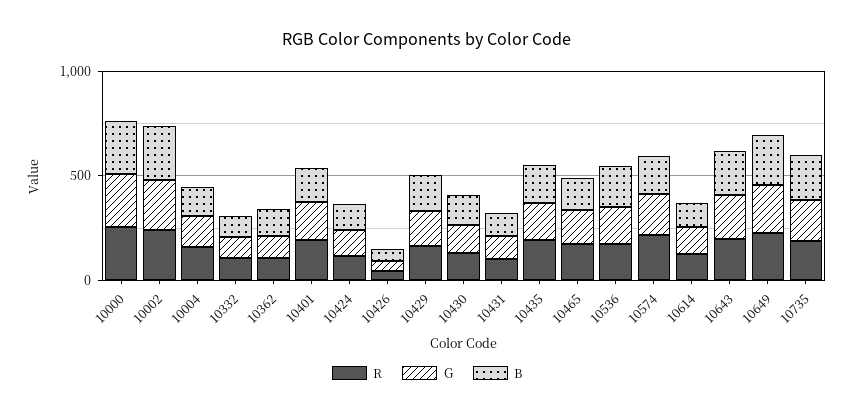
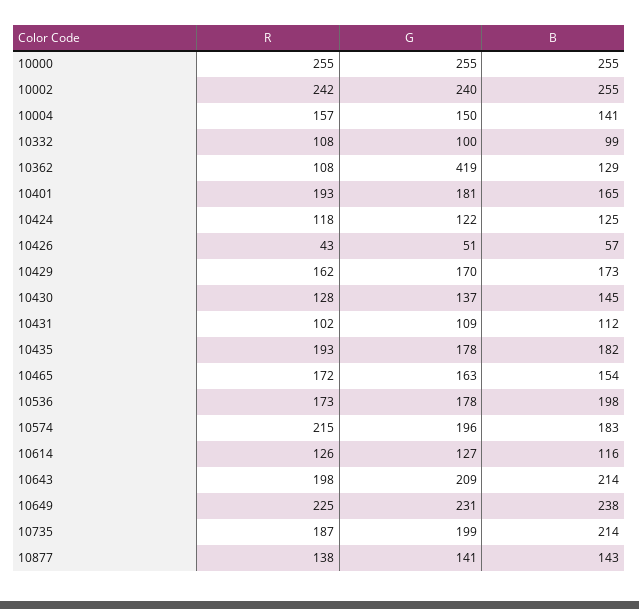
G, 10362: 100 -> 419
R, 10877: none -> 138
G, 10877: none -> 141
B, 10877: none -> 143

